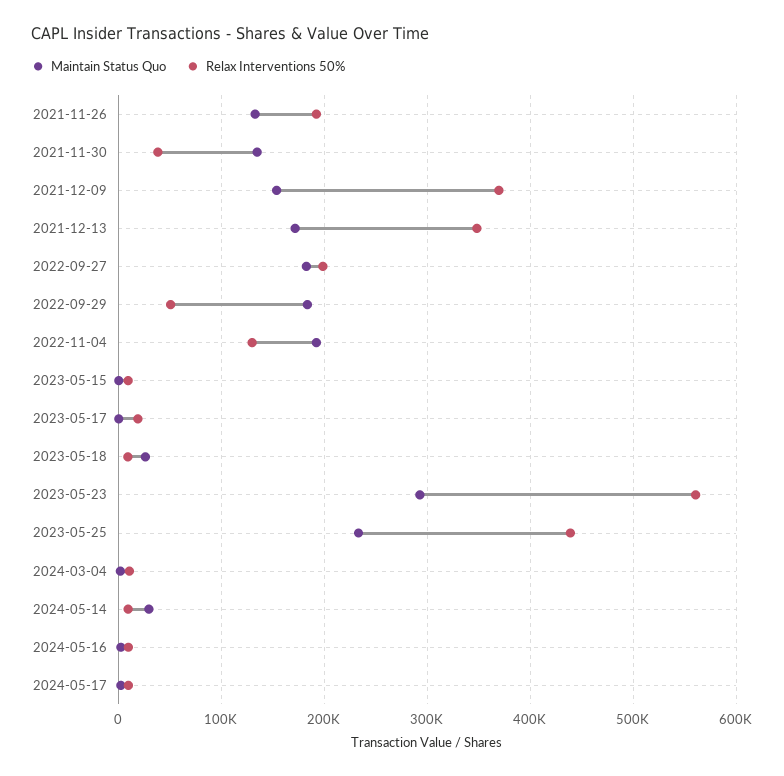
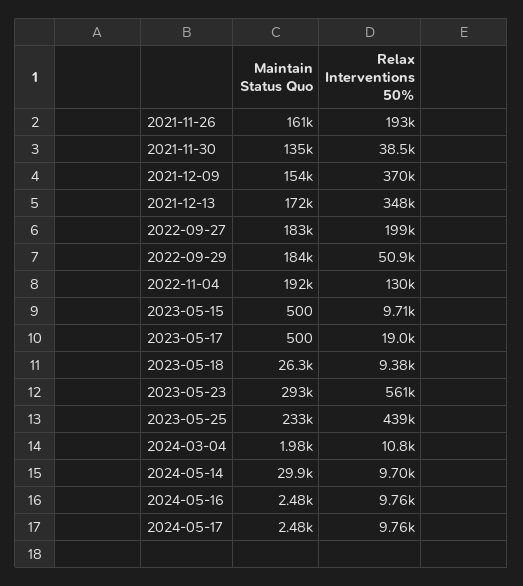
Maintain Status Quo, 2021-11-26: 130000 -> 161000

